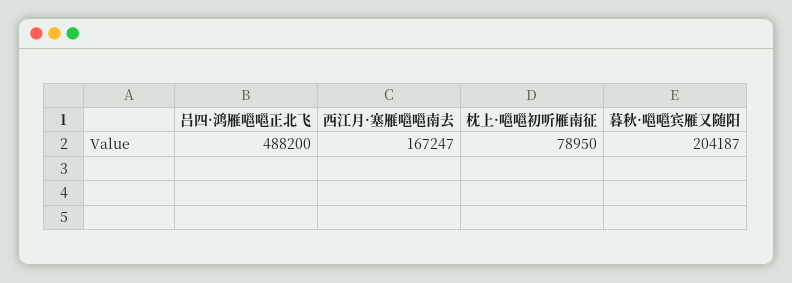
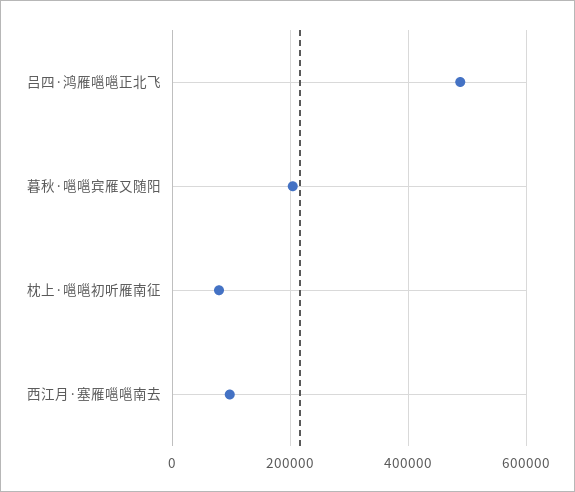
西江月·塞雁嗈嗈南去: 167247 -> 100000

